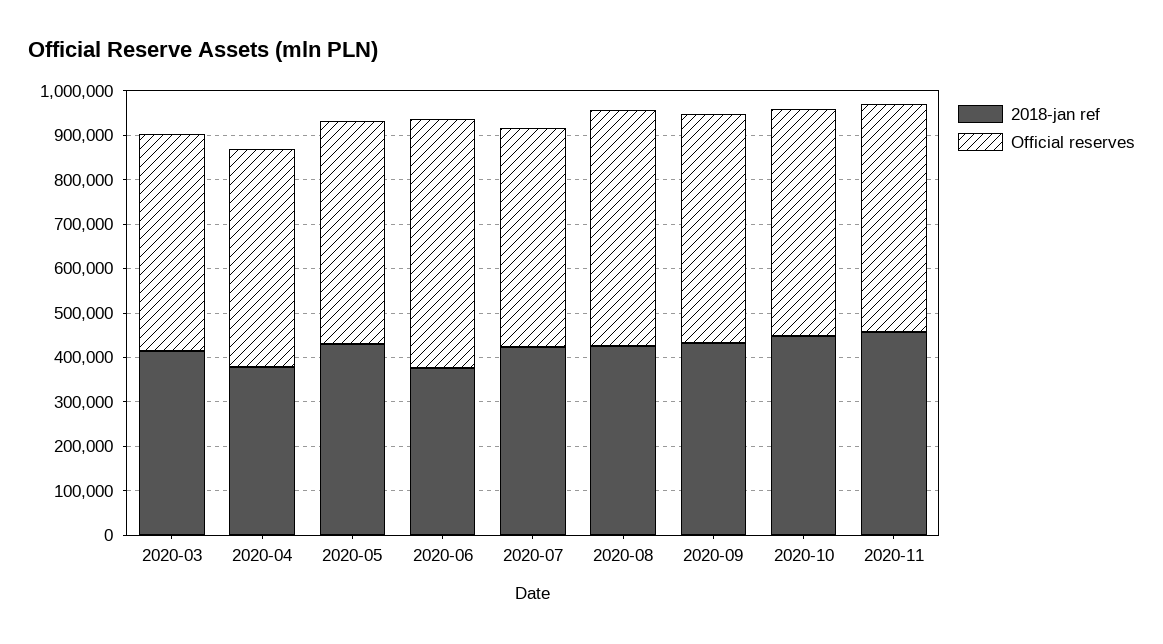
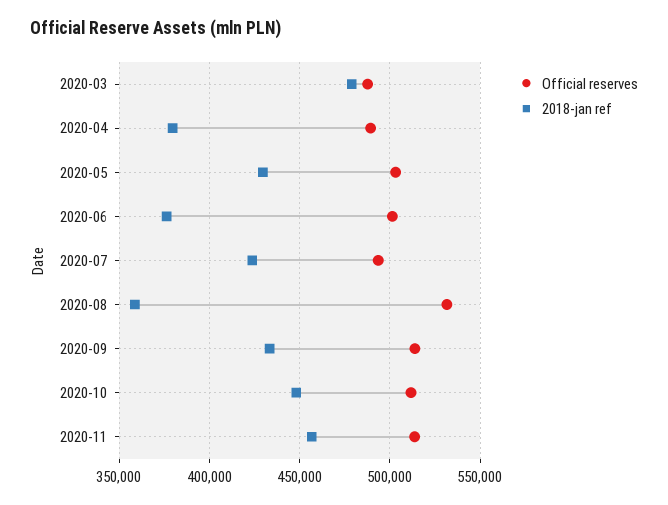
2018-jan ref, 2020-03: 420000 -> 480000
Official reserves, 2020-06: 560000 -> 500000
2018-jan ref, 2020-08: 420000 -> 360000

